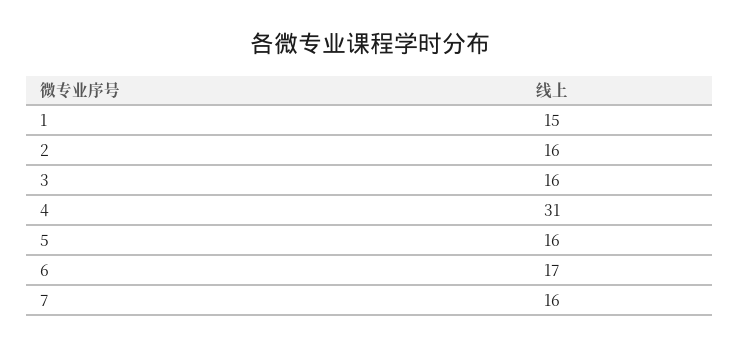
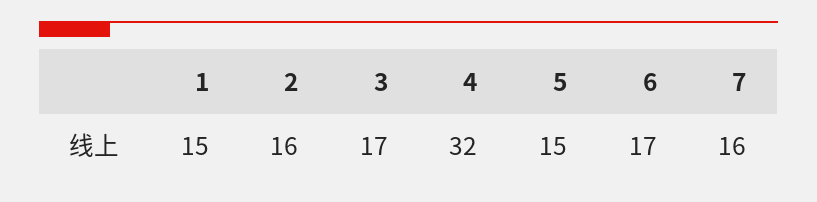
3: 16 -> 17
4: 31 -> 32
5: 16 -> 15

